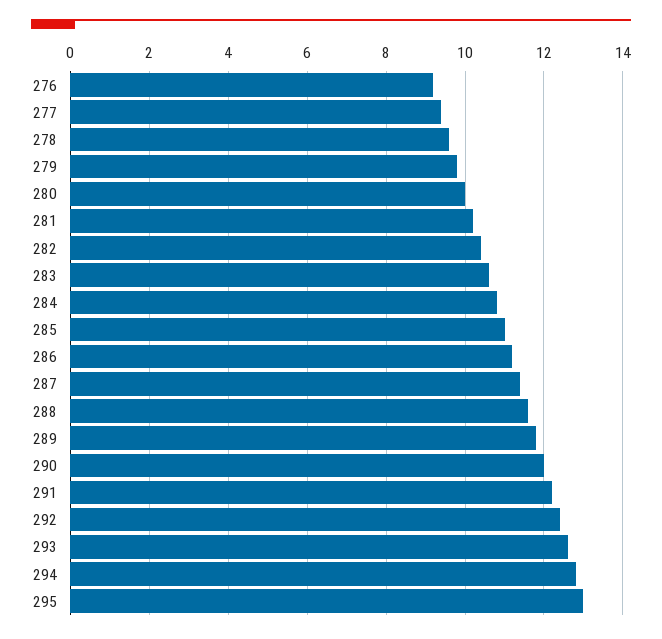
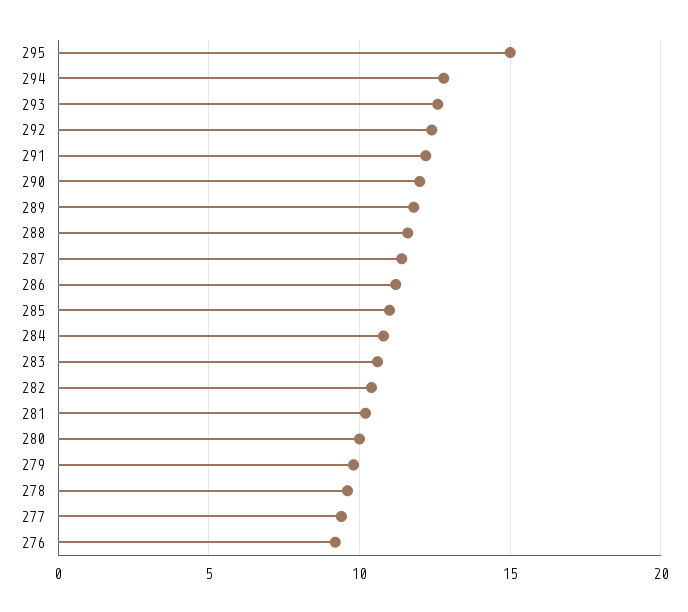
295: 13 -> 15

